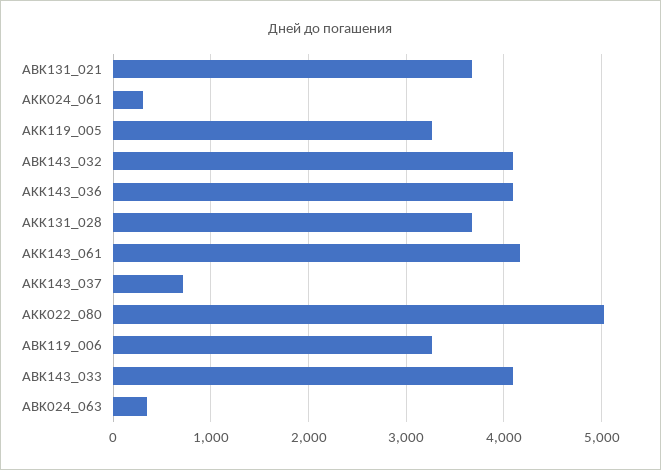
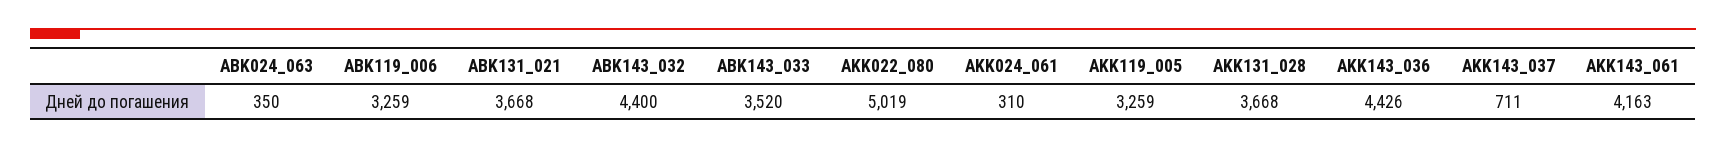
ABK143_032: 4100 -> 4400
AKK143_036: 4100 -> 4426
ABK143_033: 4100 -> 3520

